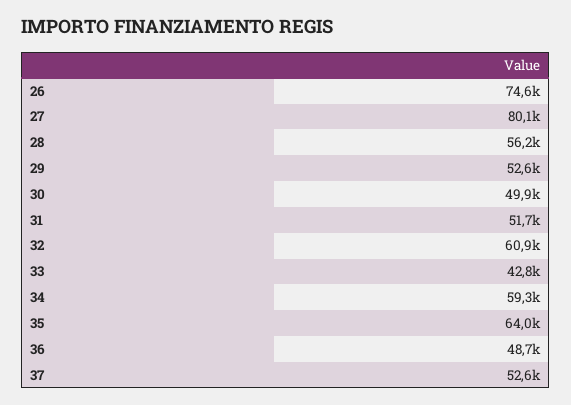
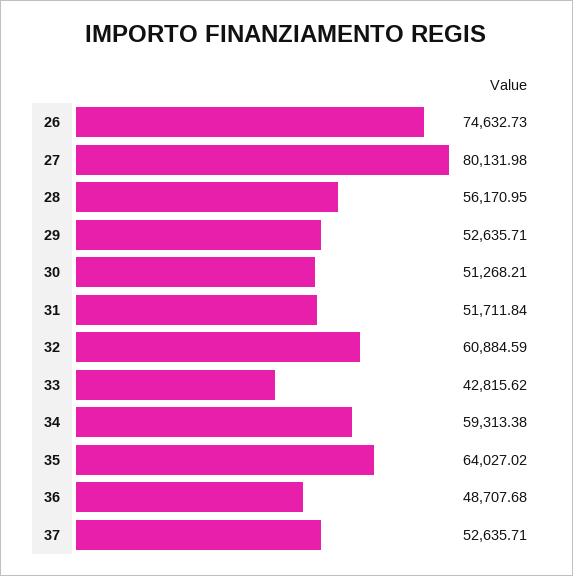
30: 49900 -> 51268.21

